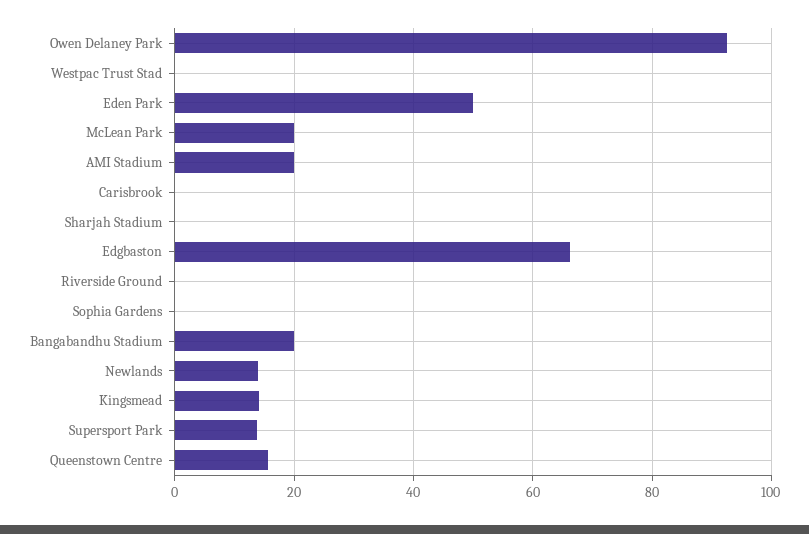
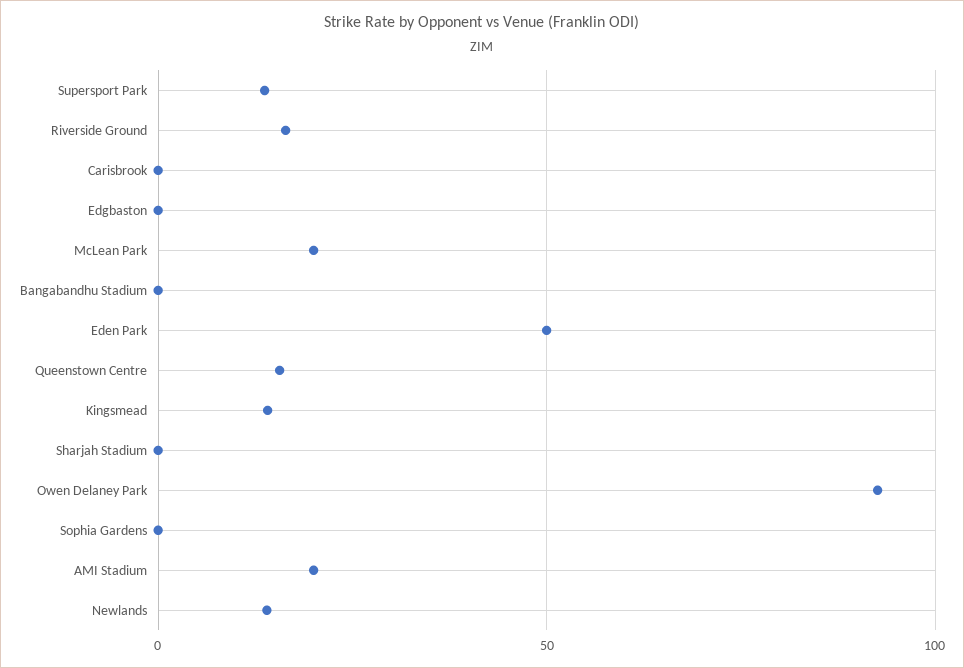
Westpac Trust Stad: 0 -> none
Edgbaston: 66 -> 0
Riverside Ground: 0 -> 15
Bangabandhu Stadium: 20 -> 0

